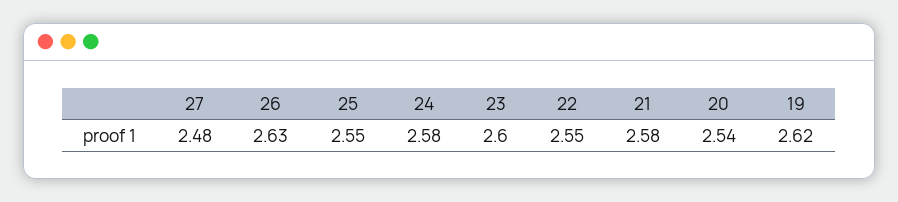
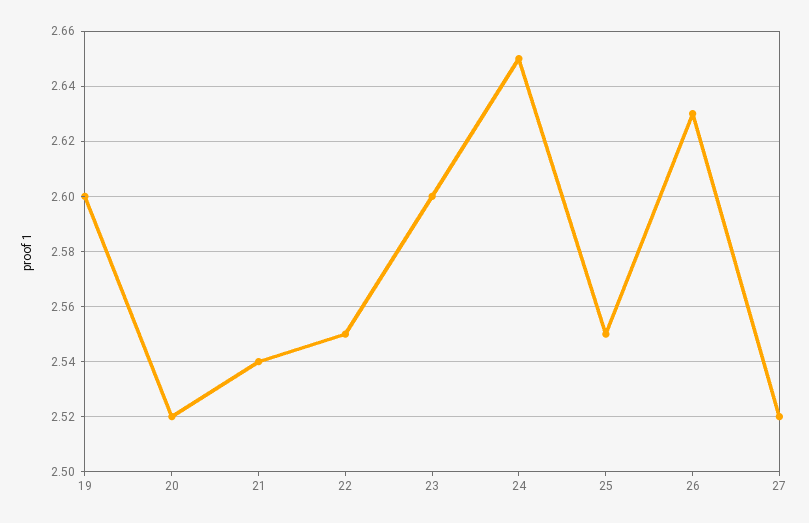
27: 2.48 -> 2.52
24: 2.58 -> 2.65
21: 2.58 -> 2.54
20: 2.54 -> 2.52
19: 2.62 -> 2.6

